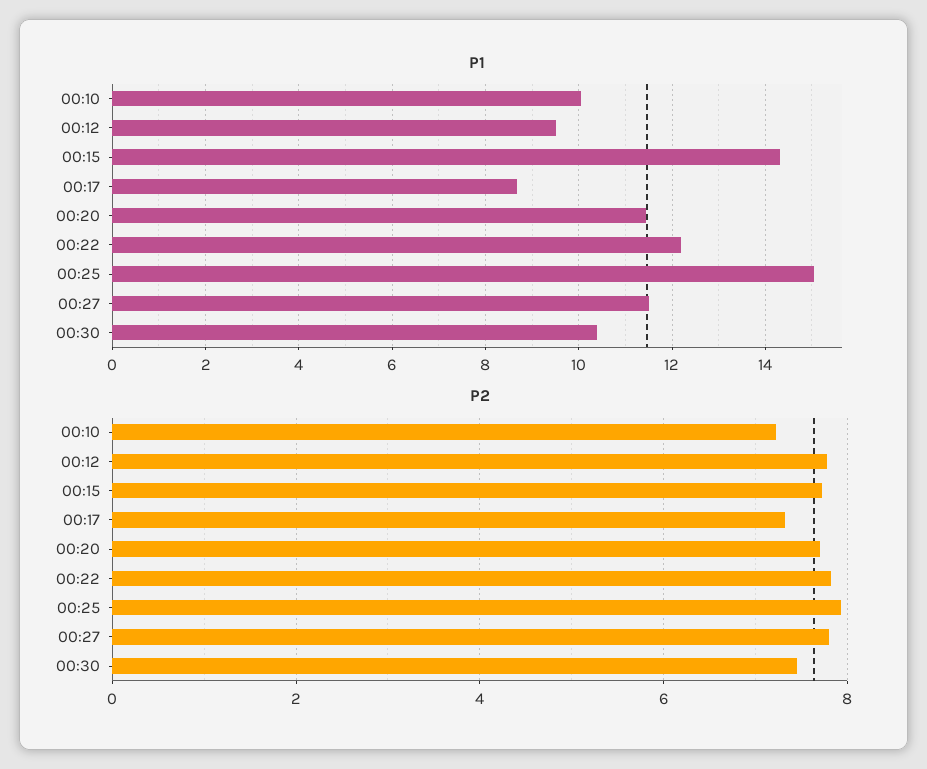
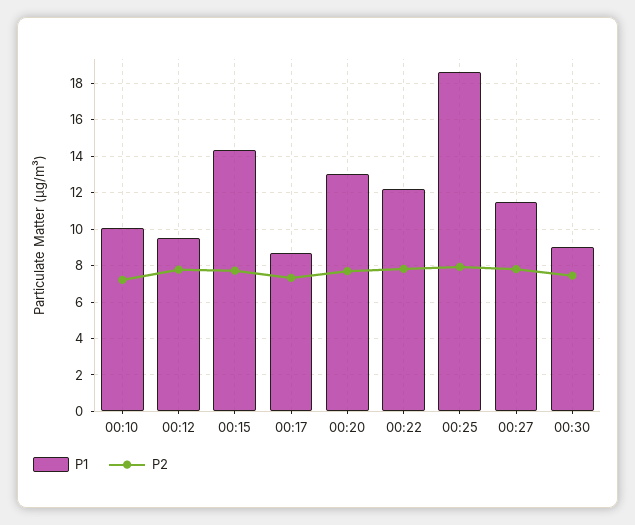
P1, 00:20: 11.4 -> 13
P1, 00:25: 15 -> 18.5
P1, 00:30: 10.4 -> 9

